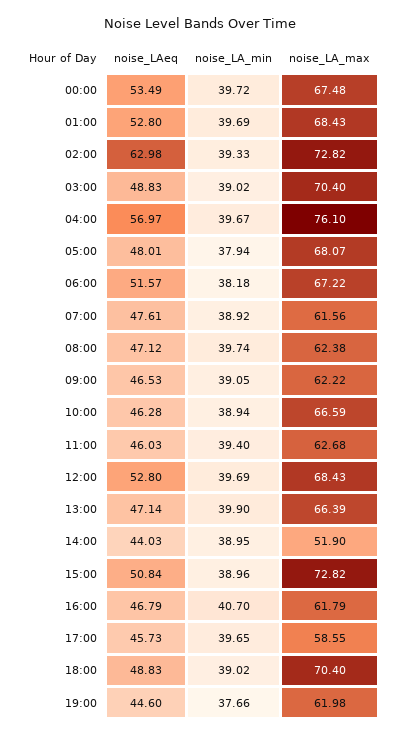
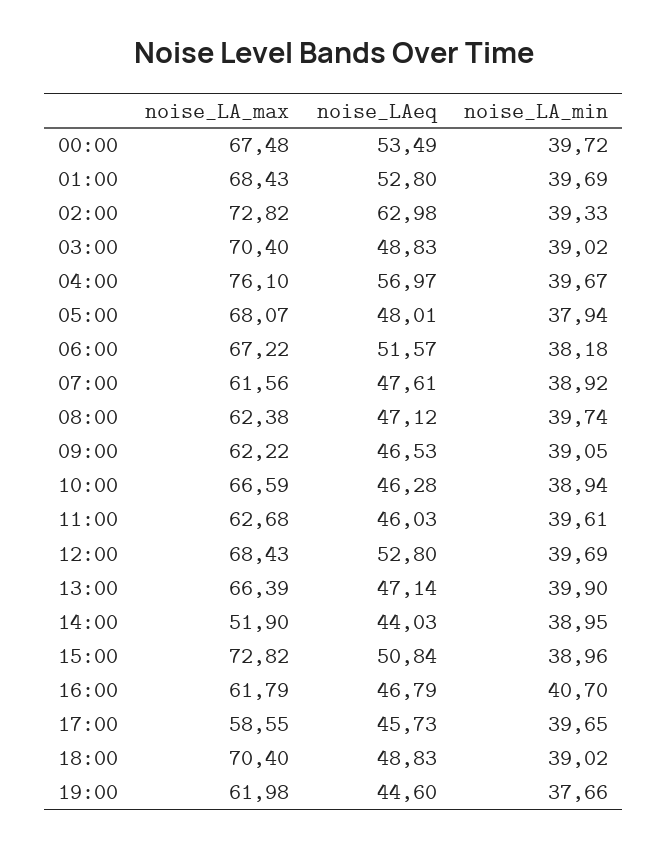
noise_LA_min, 11:00: 39.4 -> 39.61

